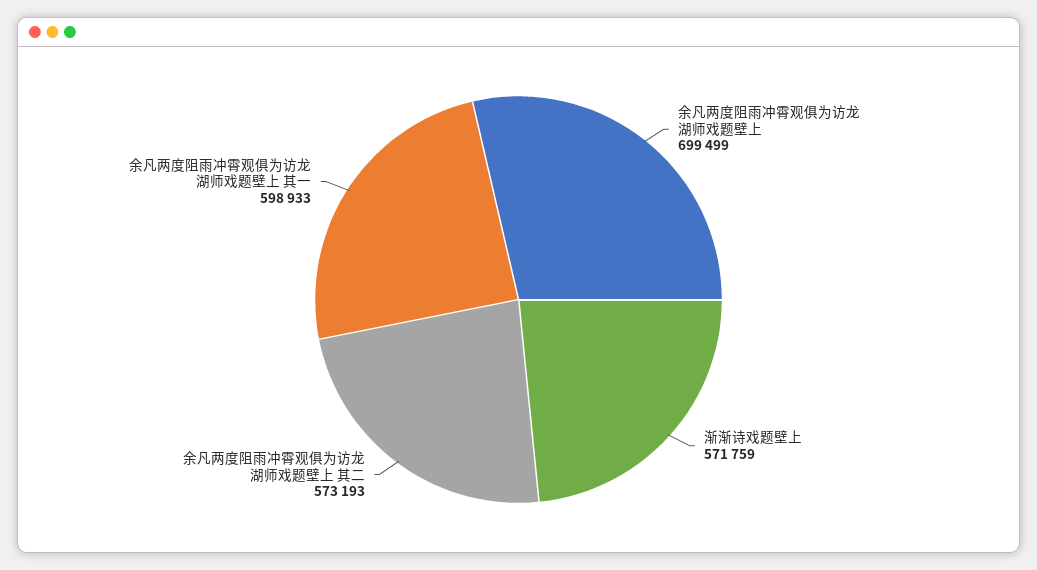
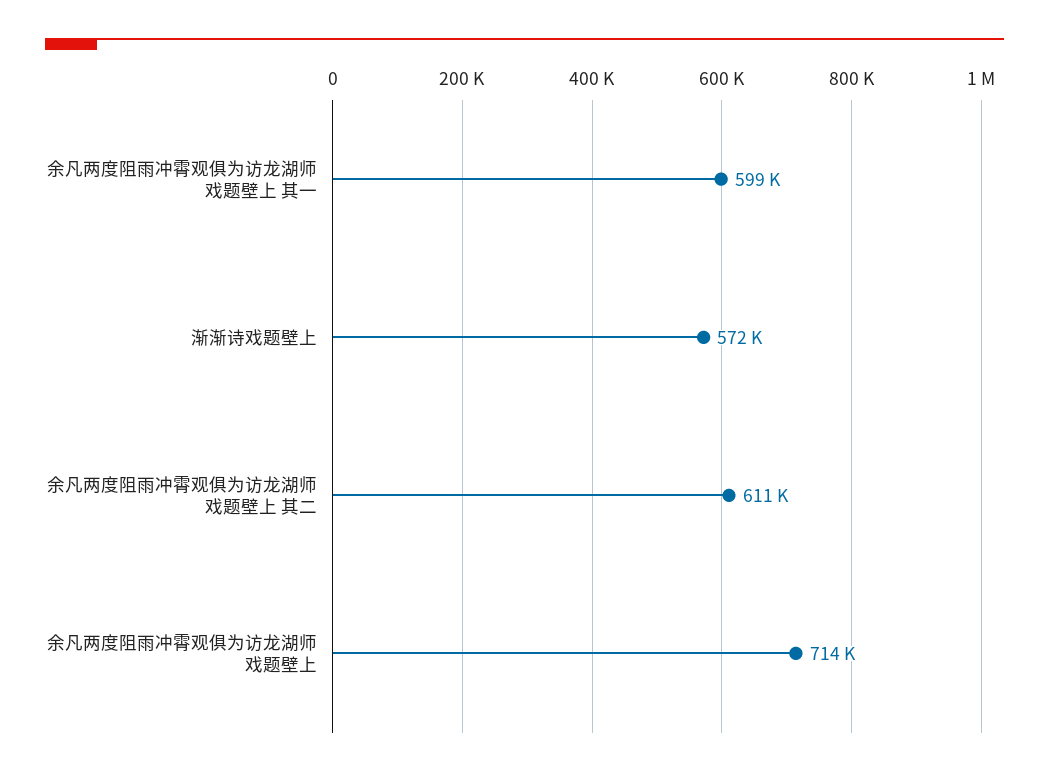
余凡两度阻雨冲霄观俱为访龙湖师戏题壁上: 699499 -> 714000
余凡两度阻雨冲霄观俱为访龙湖师戏题壁上 其二: 573193 -> 611000

